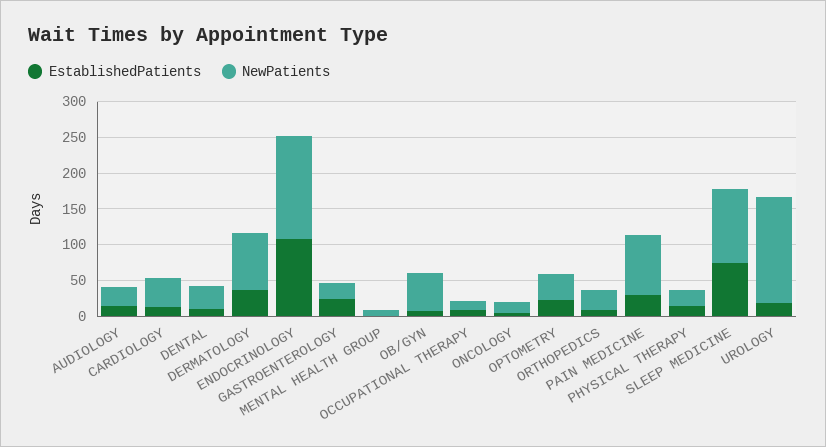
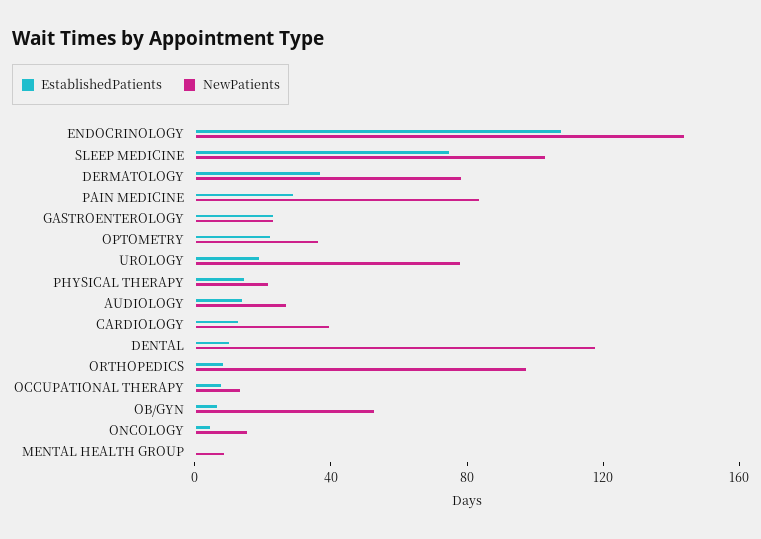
NewPatients, DENTAL: 25 -> 120
NewPatients, ORTHOPEDICS: 25 -> 100
NewPatients, UROLOGY: 150 -> 80

